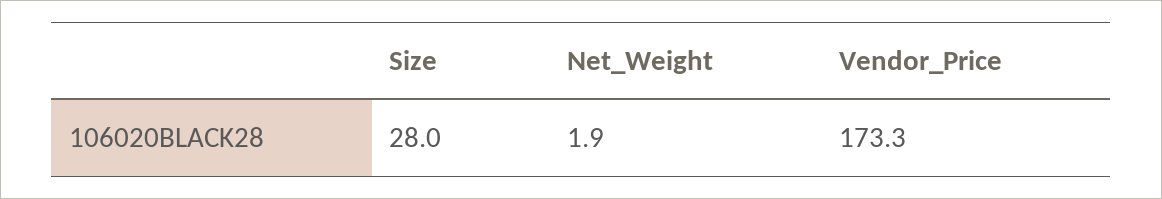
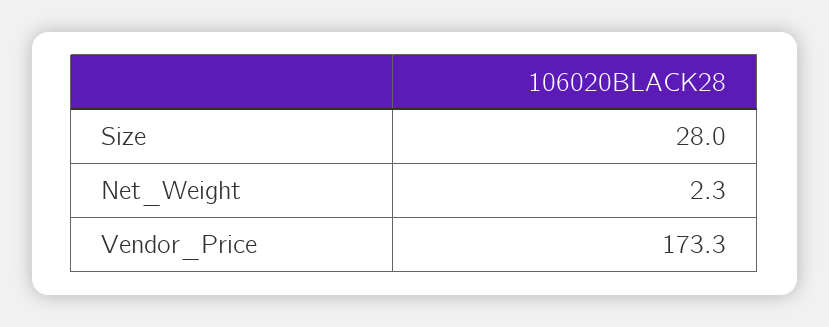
Net_Weight: 1.9 -> 2.3

